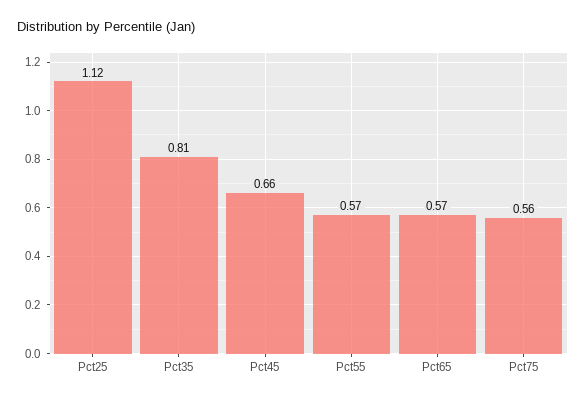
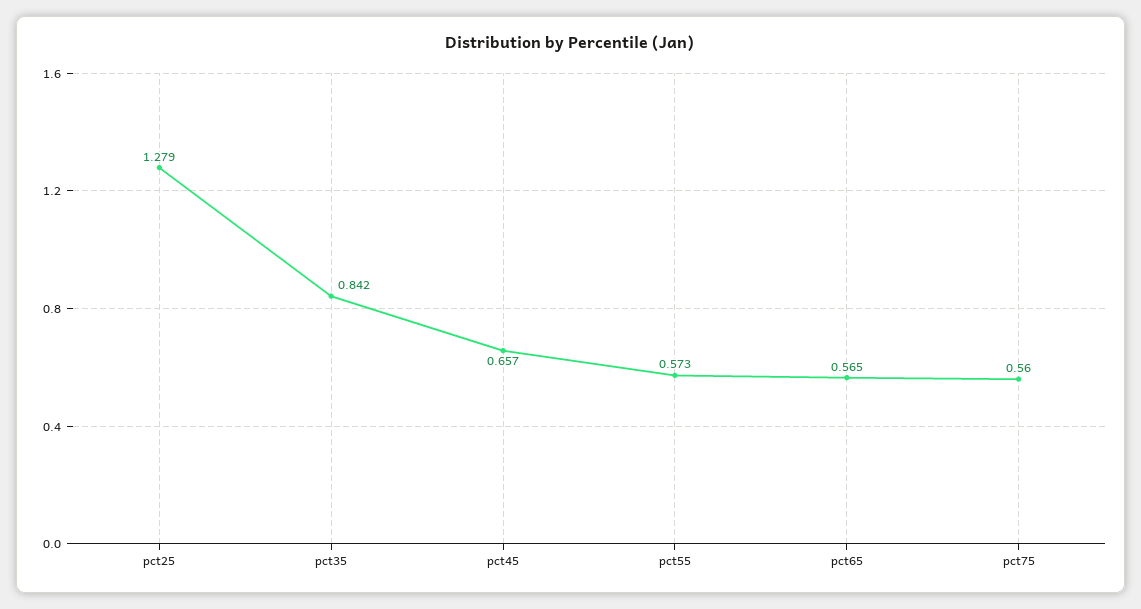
Pct25: 1.12 -> 1.279
Pct35: 0.81 -> 0.842

